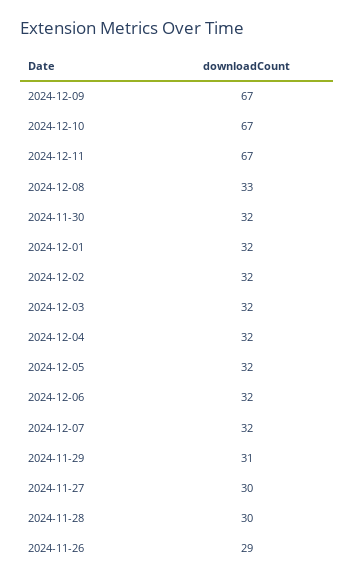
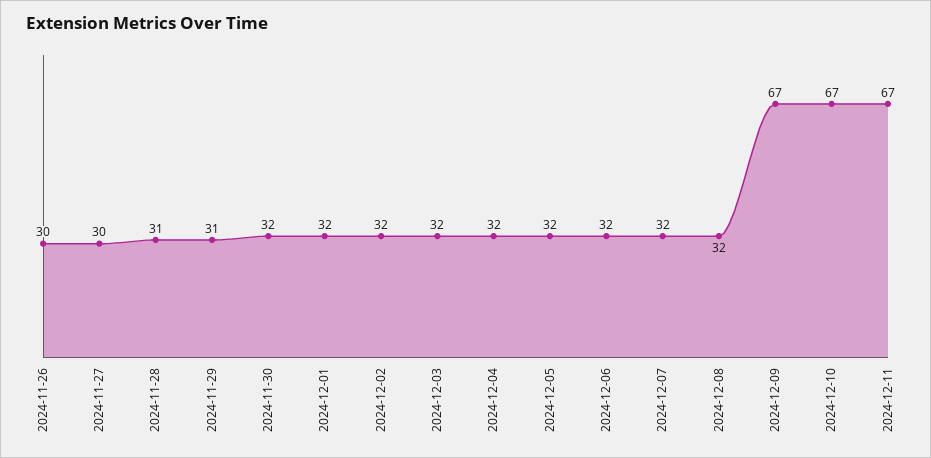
2024-12-08: 33 -> 32
2024-11-28: 30 -> 31
2024-11-26: 29 -> 30

